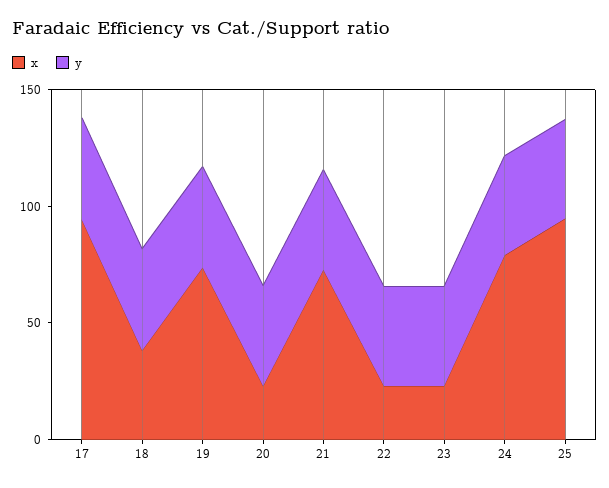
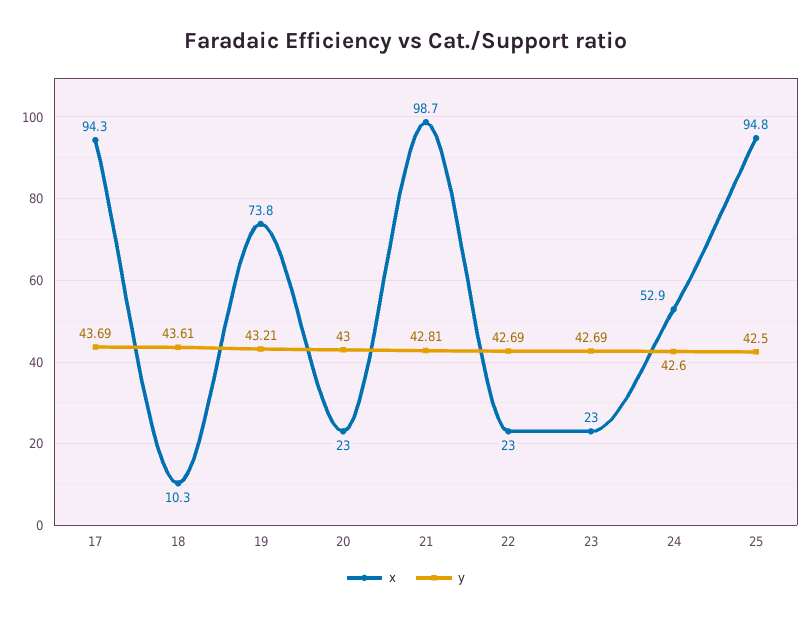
x, 18: 40 -> 10.3
x, 21: 70 -> 98.7
x, 24: 80 -> 52.9

